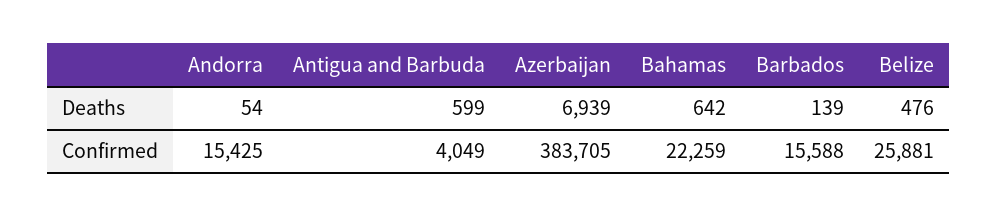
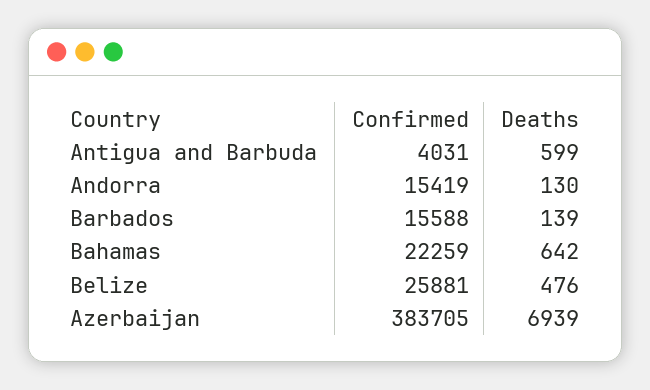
Andorra, Deaths: 54 -> 130
Andorra, Confirmed: 15425 -> 15419
Antigua and Barbuda, Confirmed: 4049 -> 4031

